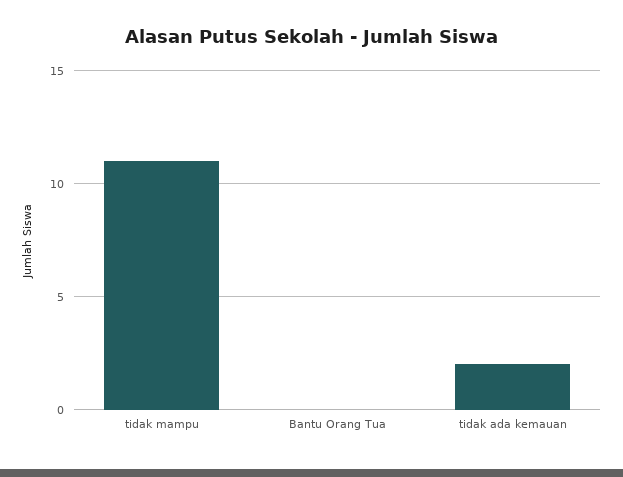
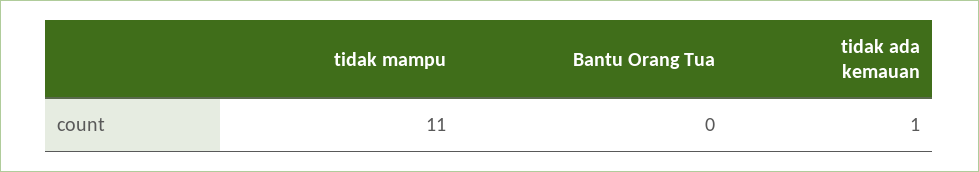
tidak ada kemauan: 2 -> 1

